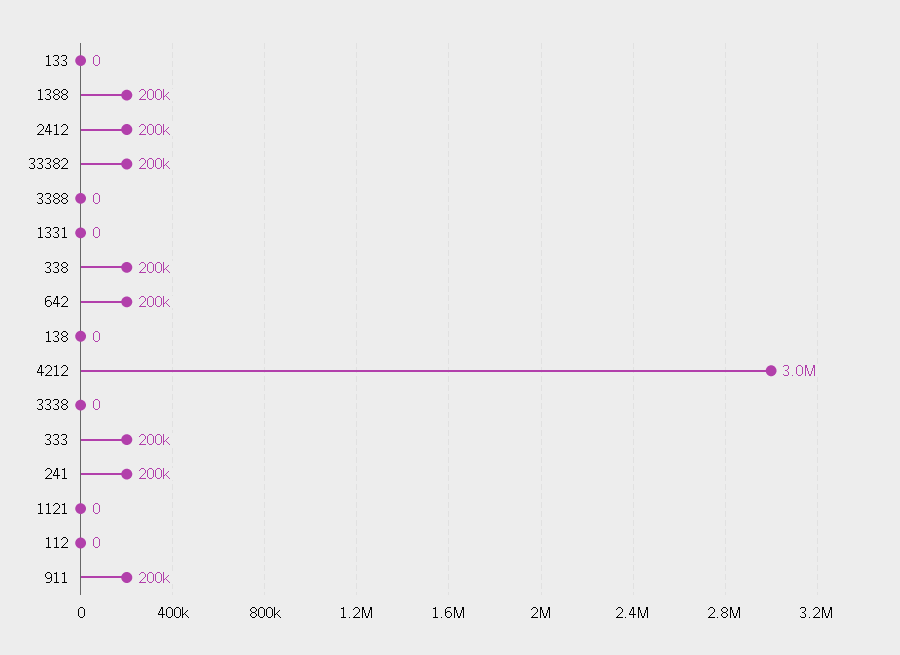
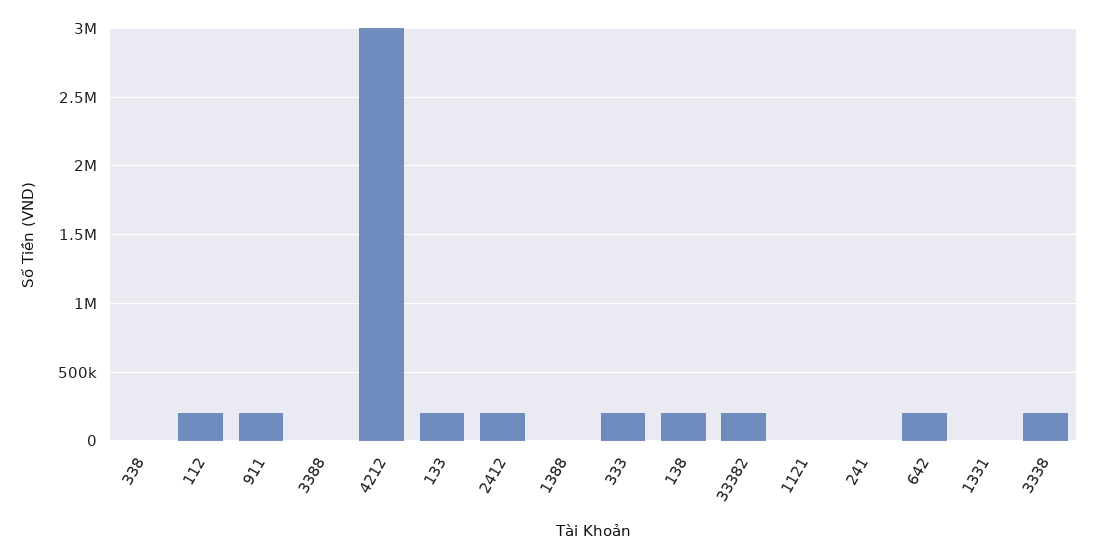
133: 0 -> 200000
1388: 200000 -> 0
338: 200000 -> 0
138: 0 -> 200000
3338: 0 -> 200000
241: 200000 -> 0
112: 0 -> 200000

